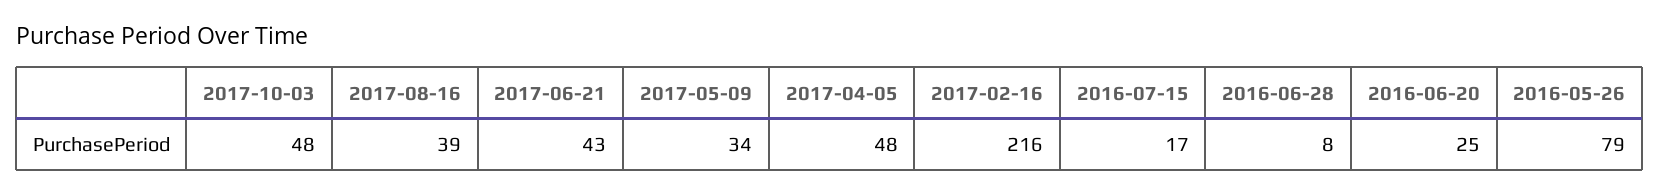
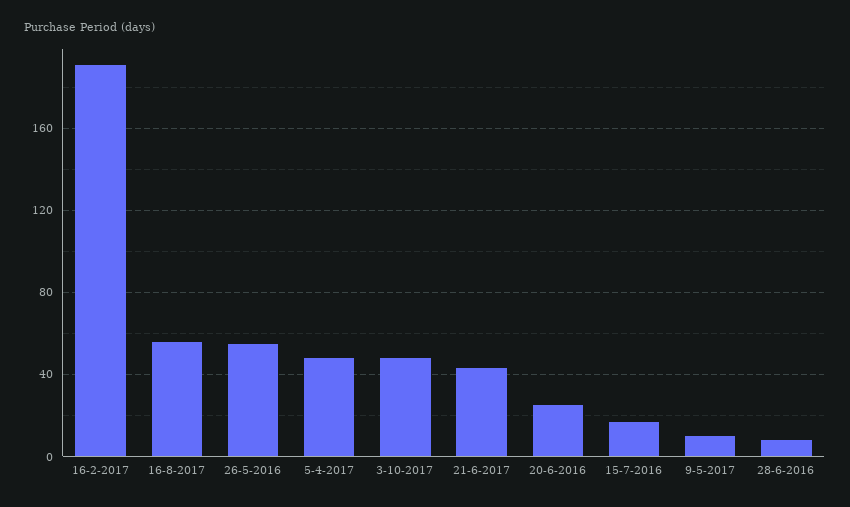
2017-08-16: 39 -> 55
2017-05-09: 34 -> 10
2017-02-16: 216 -> 190
2016-05-26: 79 -> 55

